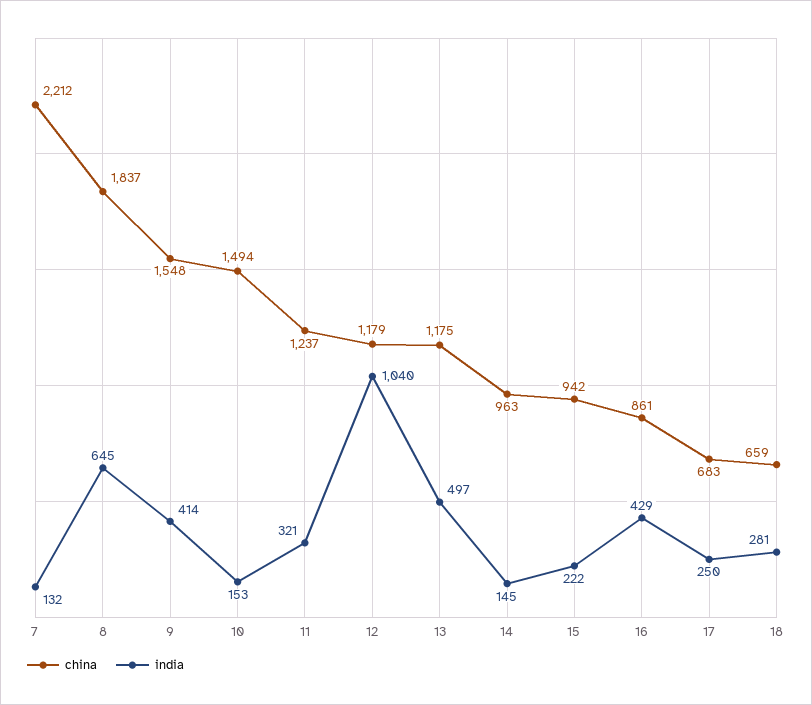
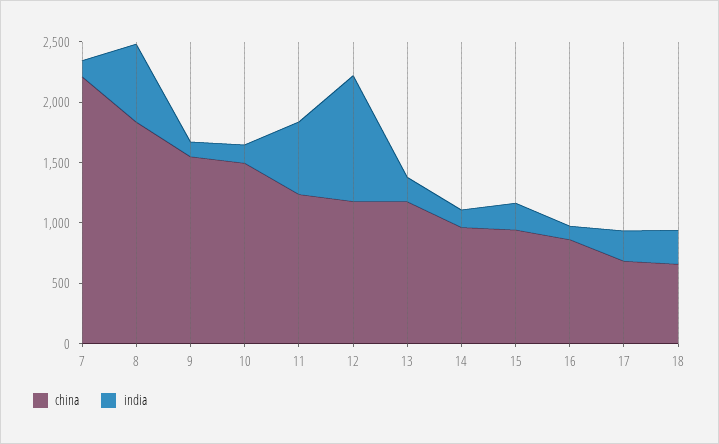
india, 9: 414 -> 100
india, 11: 321 -> 600
india, 13: 497 -> 200
india, 16: 429 -> 100

